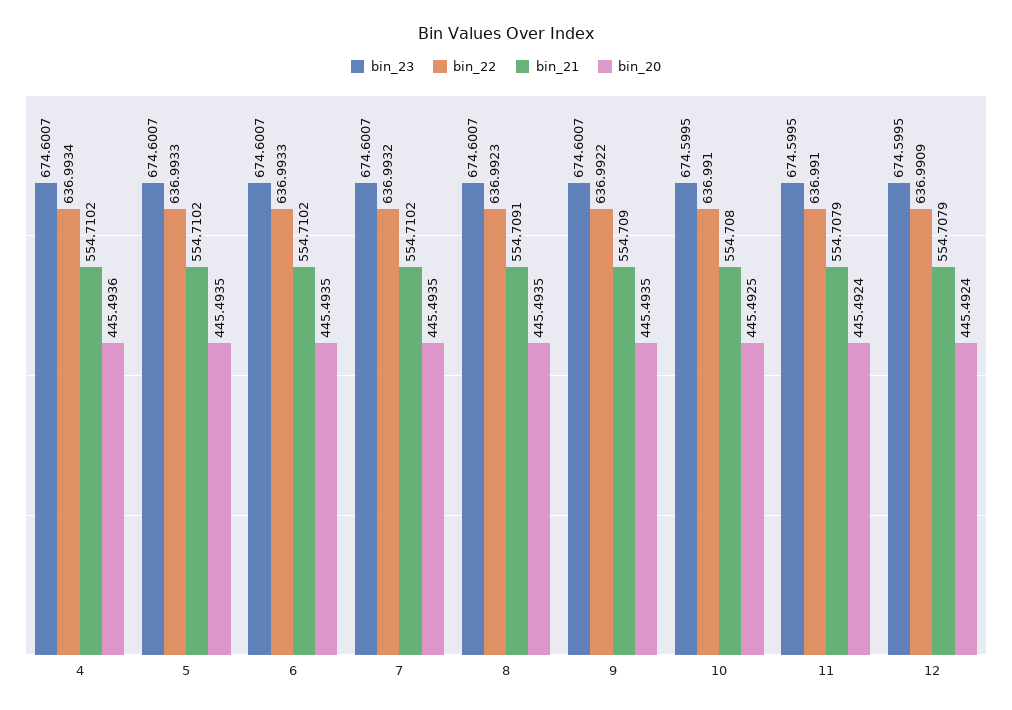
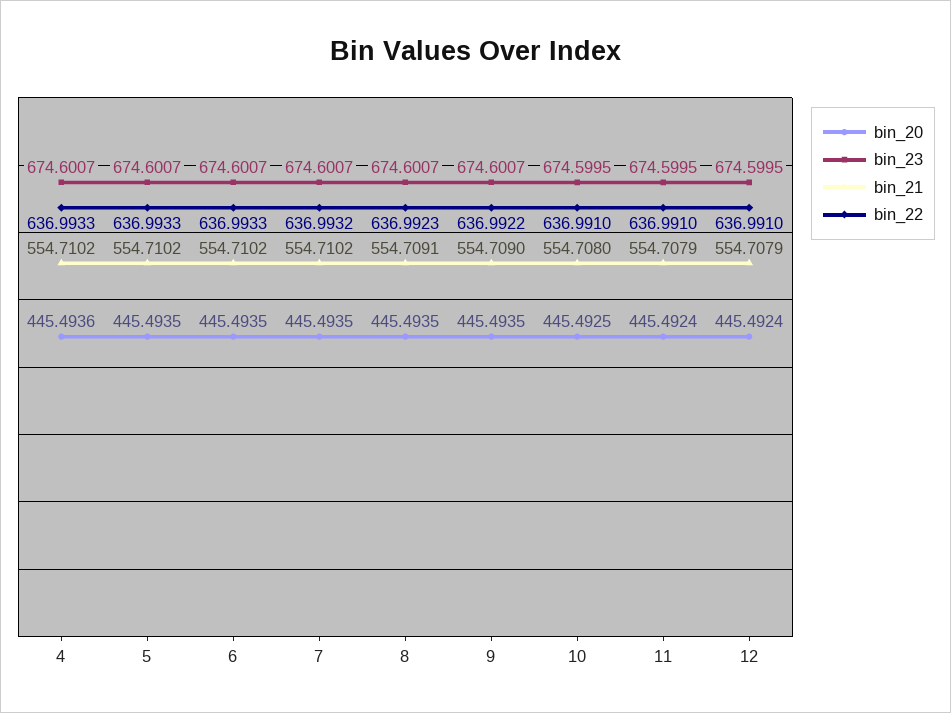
bin_22, 4: 636.9934 -> 636.9933
bin_22, 12: 636.9909 -> 636.991

